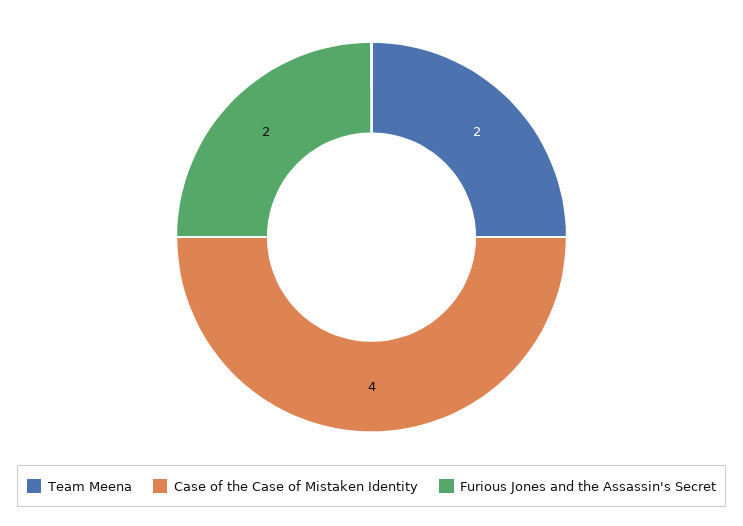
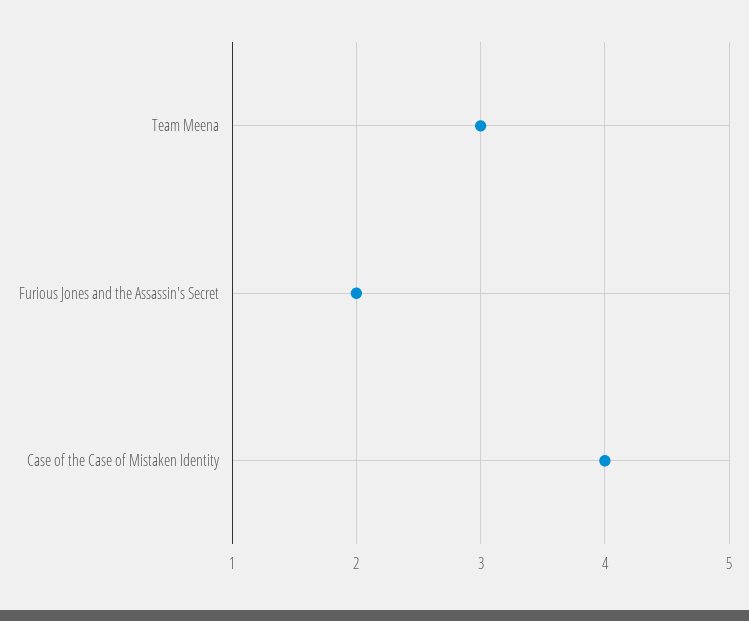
Team Meena: 2 -> 3

